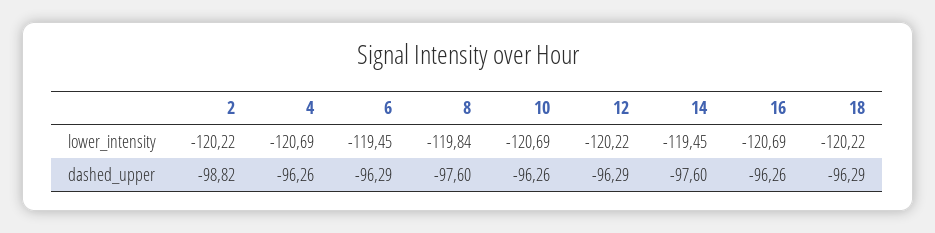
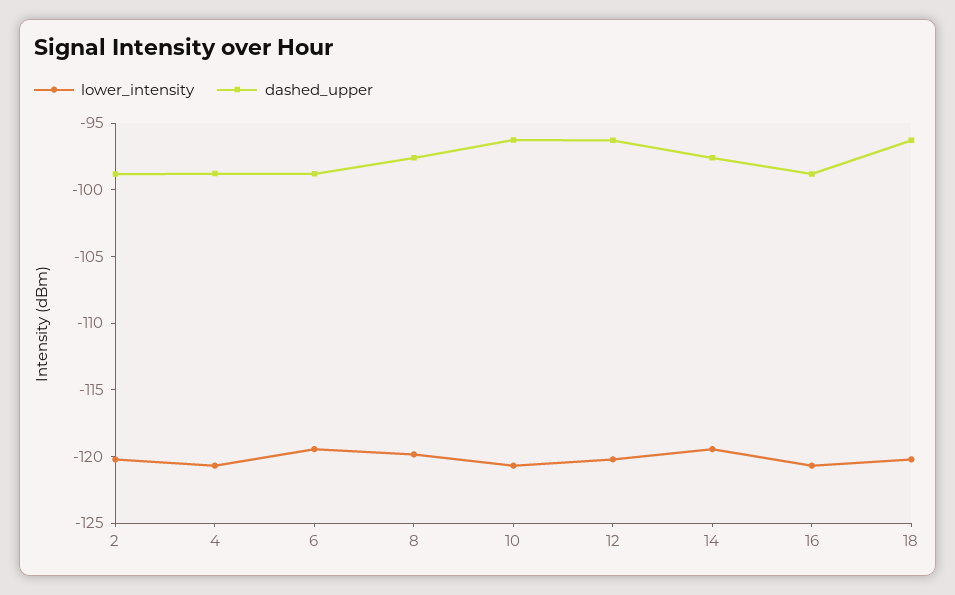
dashed_upper, 4: -96.26 -> -99
dashed_upper, 6: -96.29 -> -99
dashed_upper, 16: -96.26 -> -99

